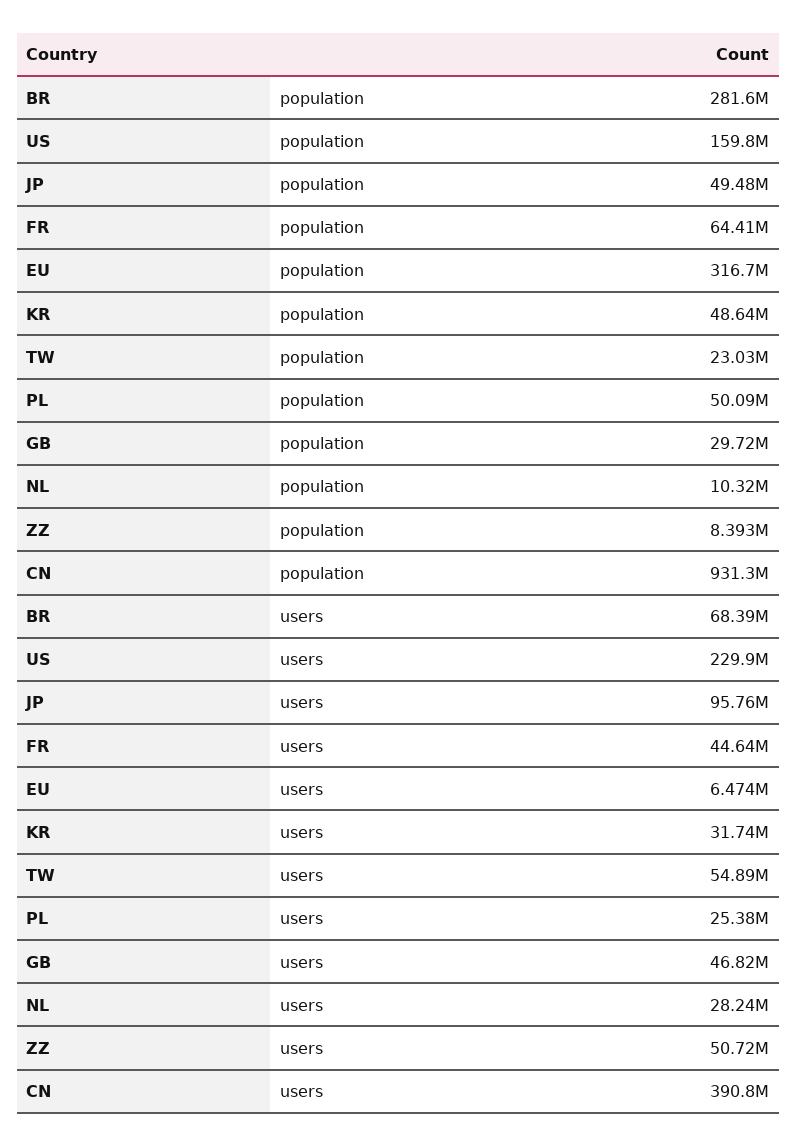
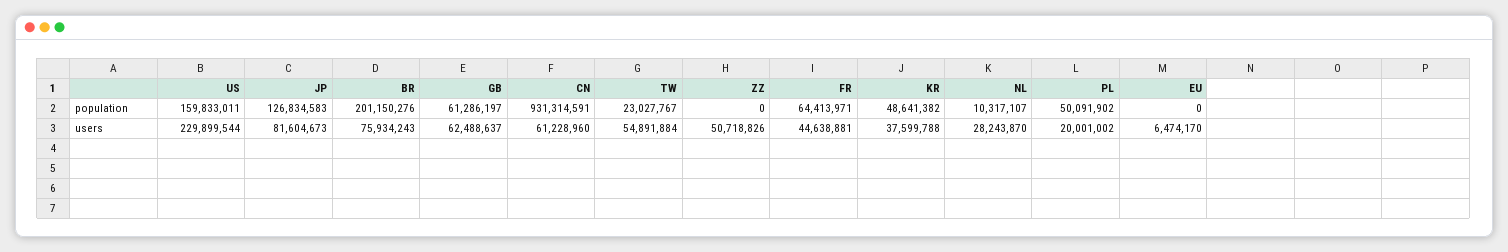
BR, population: 281600000 -> 201150276
JP, population: 49480000 -> 126834583
EU, population: 316700000 -> 0
GB, population: 29720000 -> 61286197
ZZ, population: 8393000 -> 0
BR, users: 68390000 -> 75934243
JP, users: 95760000 -> 81604673
KR, users: 31740000 -> 37599788
PL, users: 25380000 -> 20001002
GB, users: 46820000 -> 62488637
CN, users: 390800000 -> 61228960

